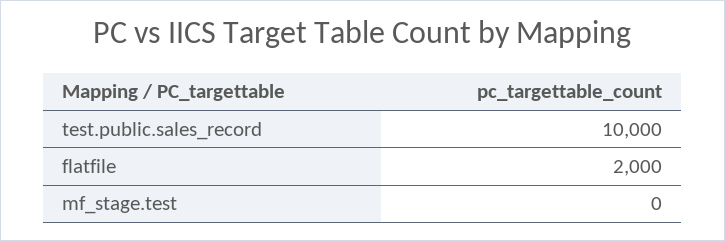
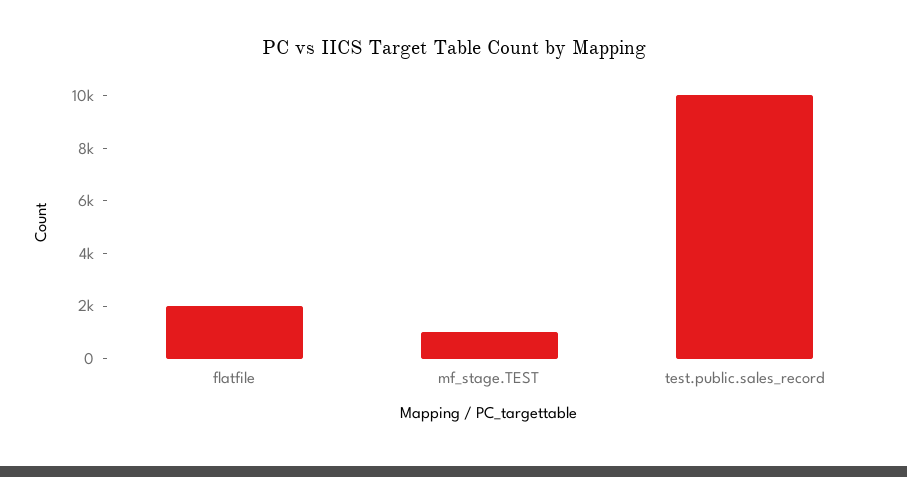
mf_stage.test: 0 -> 1000

